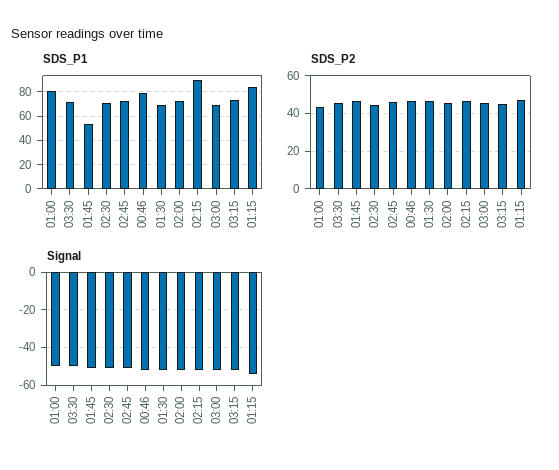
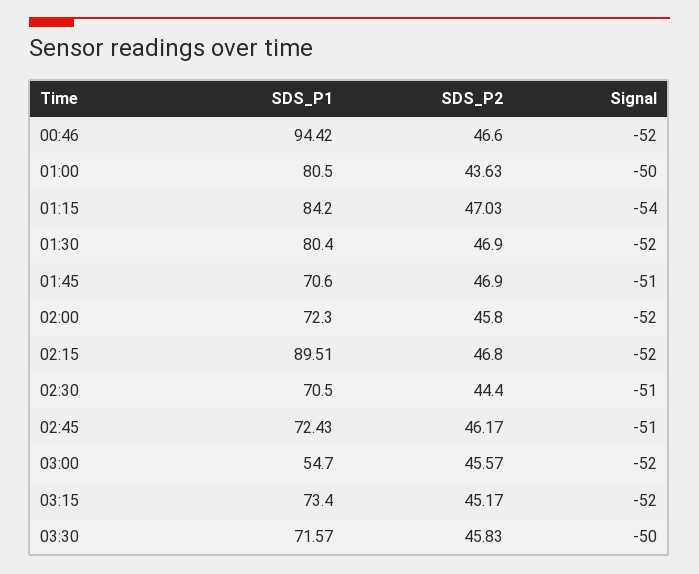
SDS_P1, 01:45: 55 -> 70.6
SDS_P1, 00:46: 80 -> 94.42
SDS_P1, 01:30: 70 -> 80.4
SDS_P1, 03:00: 70 -> 54.7

